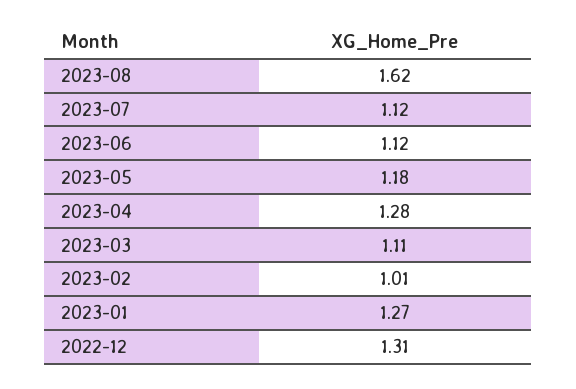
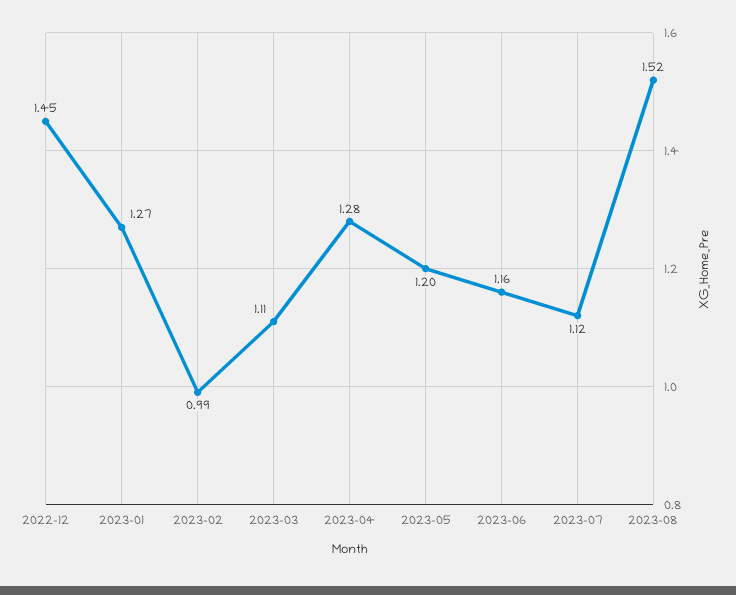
2023-08: 1.62 -> 1.52
2023-06: 1.12 -> 1.16
2023-05: 1.18 -> 1.2
2023-02: 1.01 -> 0.99
2022-12: 1.31 -> 1.45

